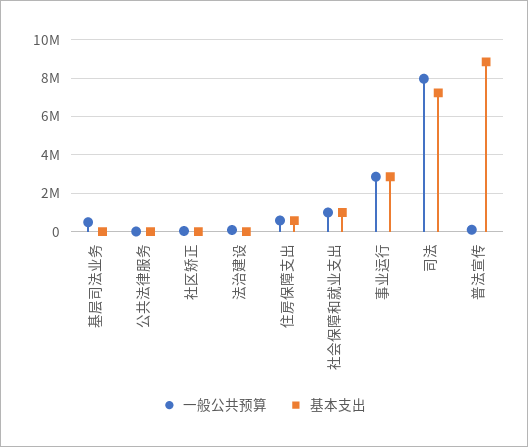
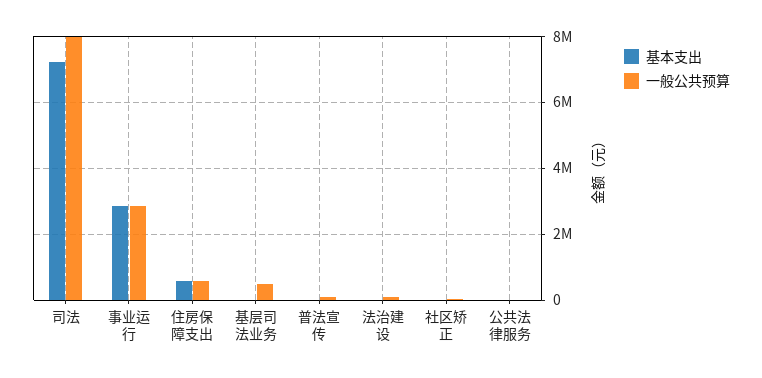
一般公共预算, 社会保障和就业支出: 1000000 -> none
基本支出, 社会保障和就业支出: 1000000 -> none
基本支出, 普法宣传: 9000000 -> 0

